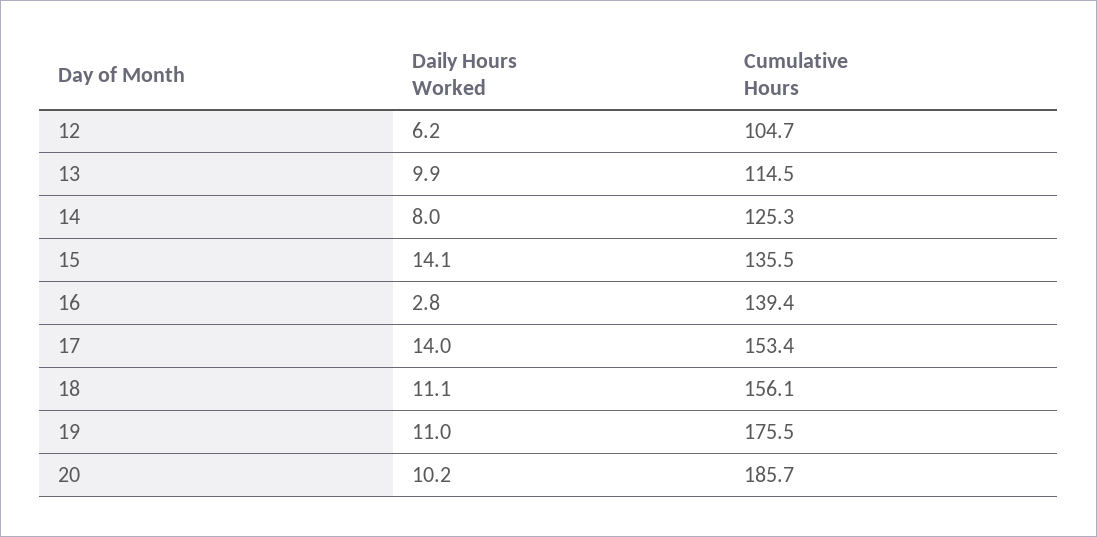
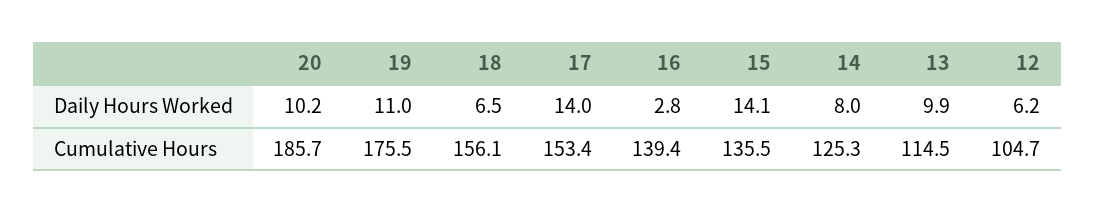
Daily Hours Worked, 18: 11.1 -> 6.5

